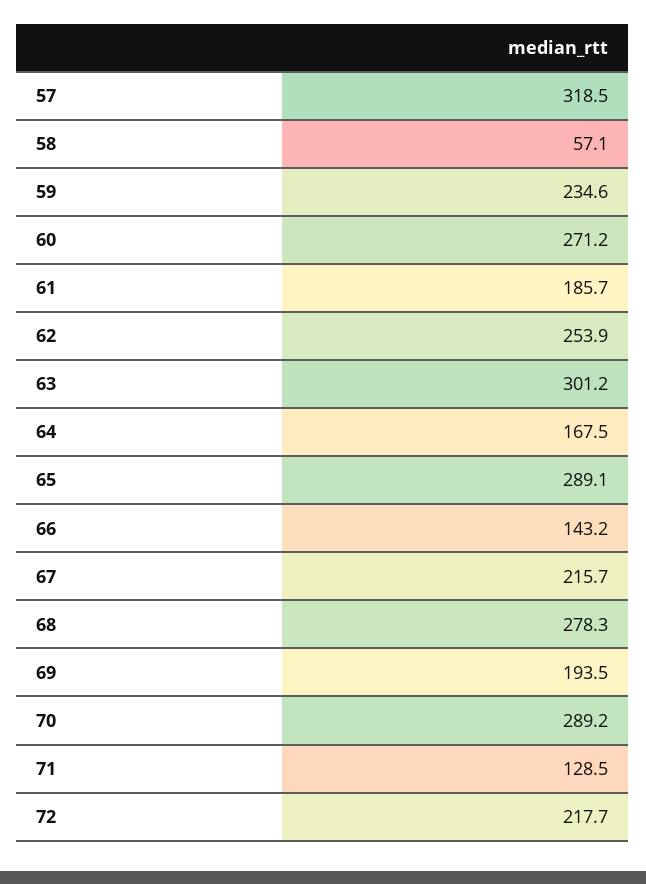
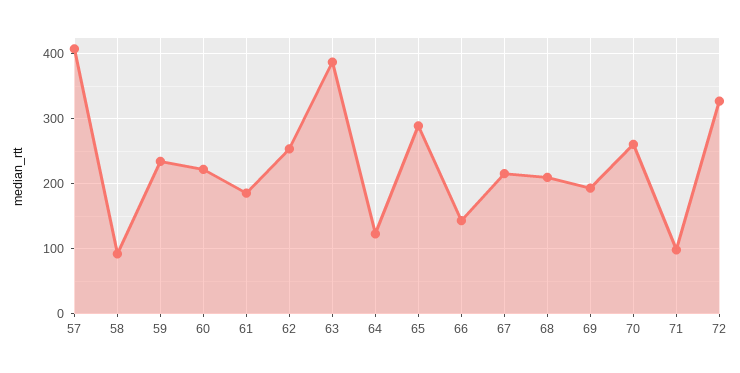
57: 318.5 -> 410
58: 57.1 -> 90
60: 271.2 -> 220
63: 301.2 -> 390
64: 167.5 -> 120
68: 278.3 -> 210
70: 289.2 -> 260
71: 128.5 -> 100
72: 217.7 -> 330

